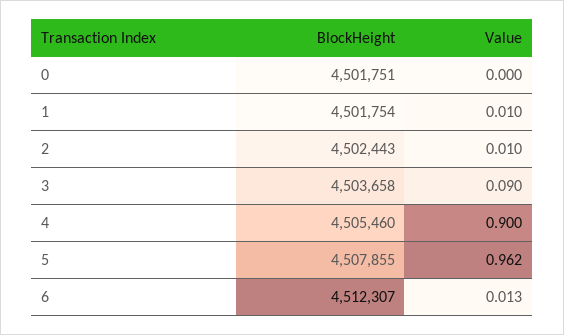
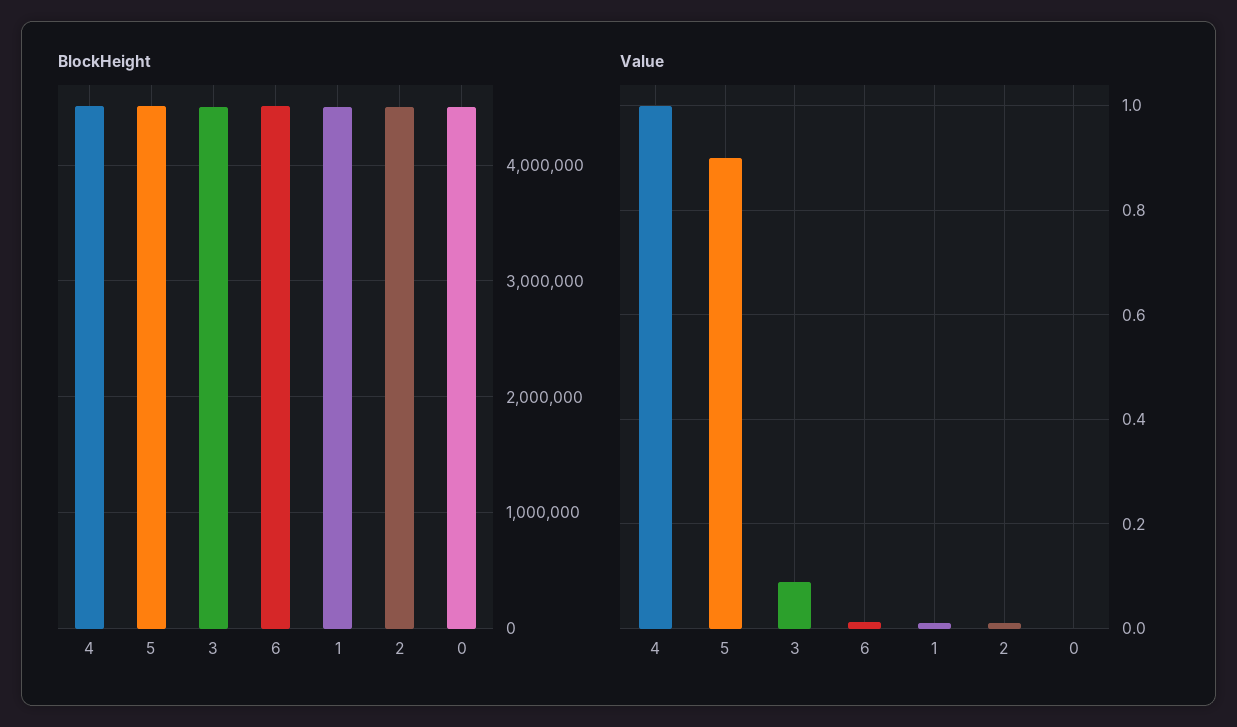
Value, 4: 0.9 -> 1
Value, 5: 0.962 -> 0.9

